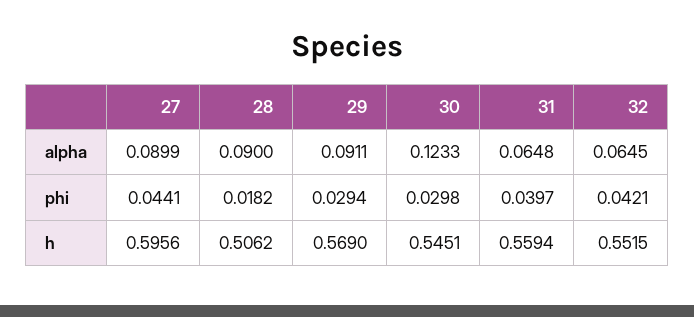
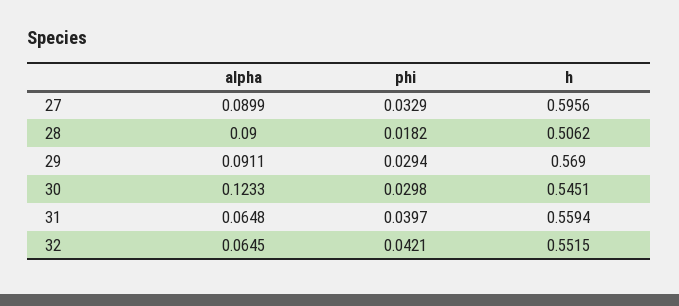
27, phi: 0.0441 -> 0.0329

